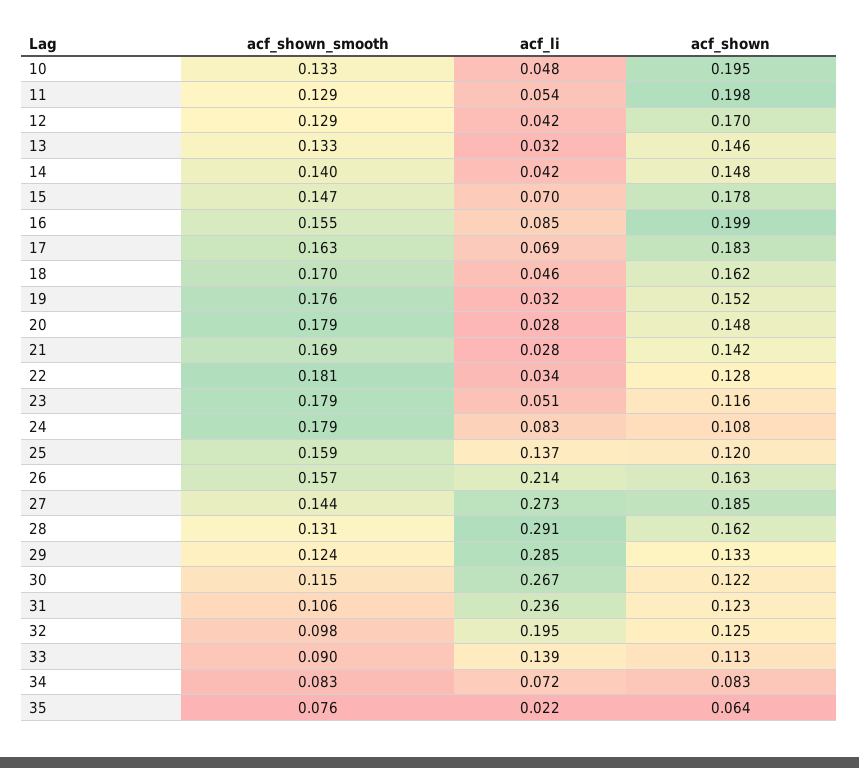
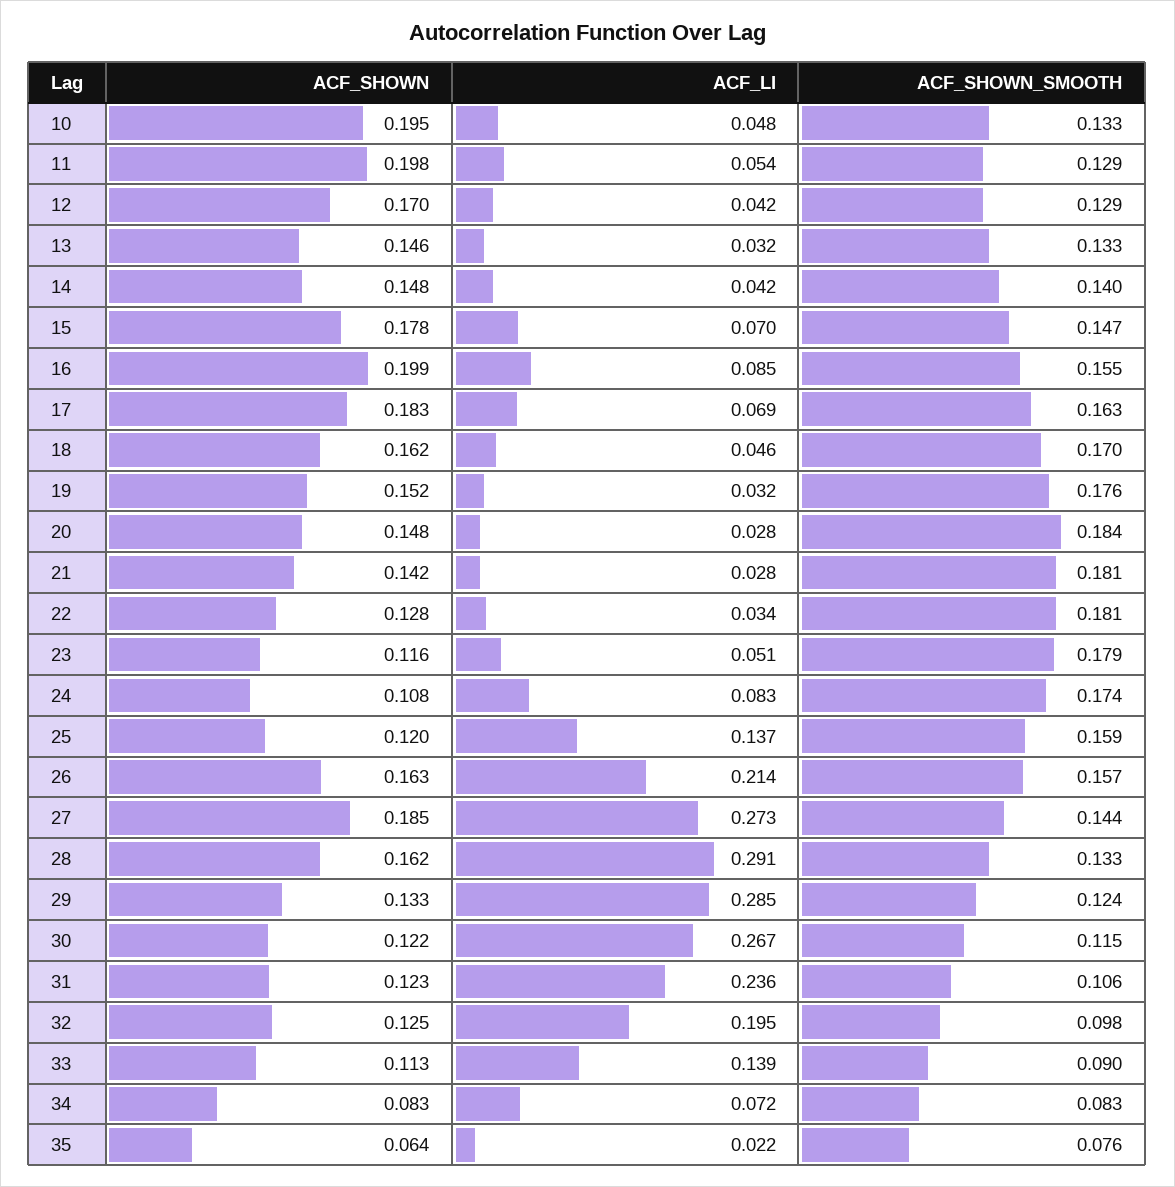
acf_shown_smooth, 20: 0.179 -> 0.184
acf_shown_smooth, 21: 0.169 -> 0.181
acf_shown_smooth, 24: 0.179 -> 0.174
acf_shown_smooth, 28: 0.131 -> 0.133

